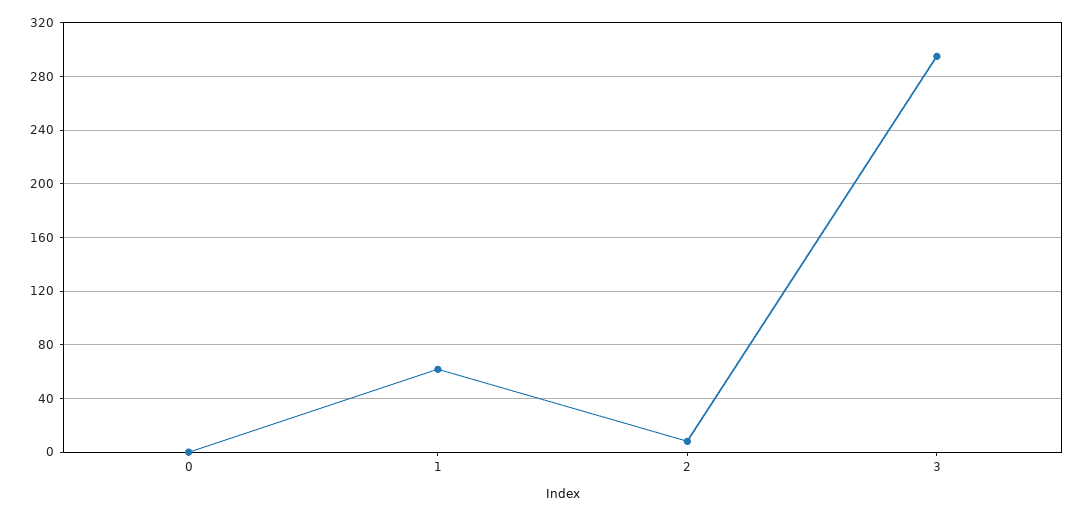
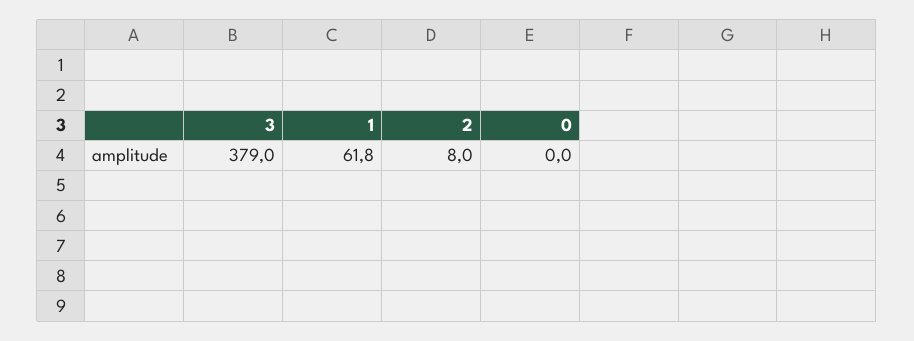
3: 295 -> 379

